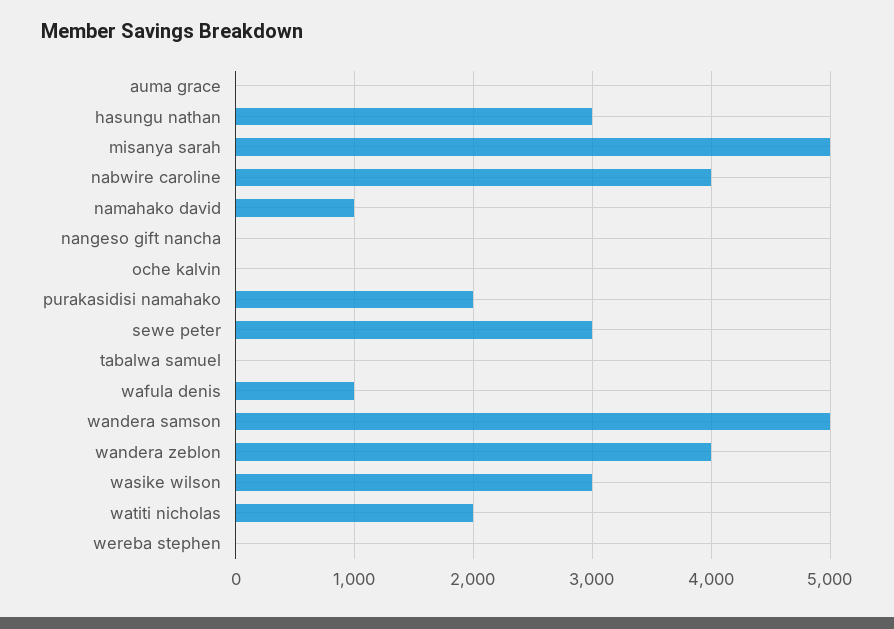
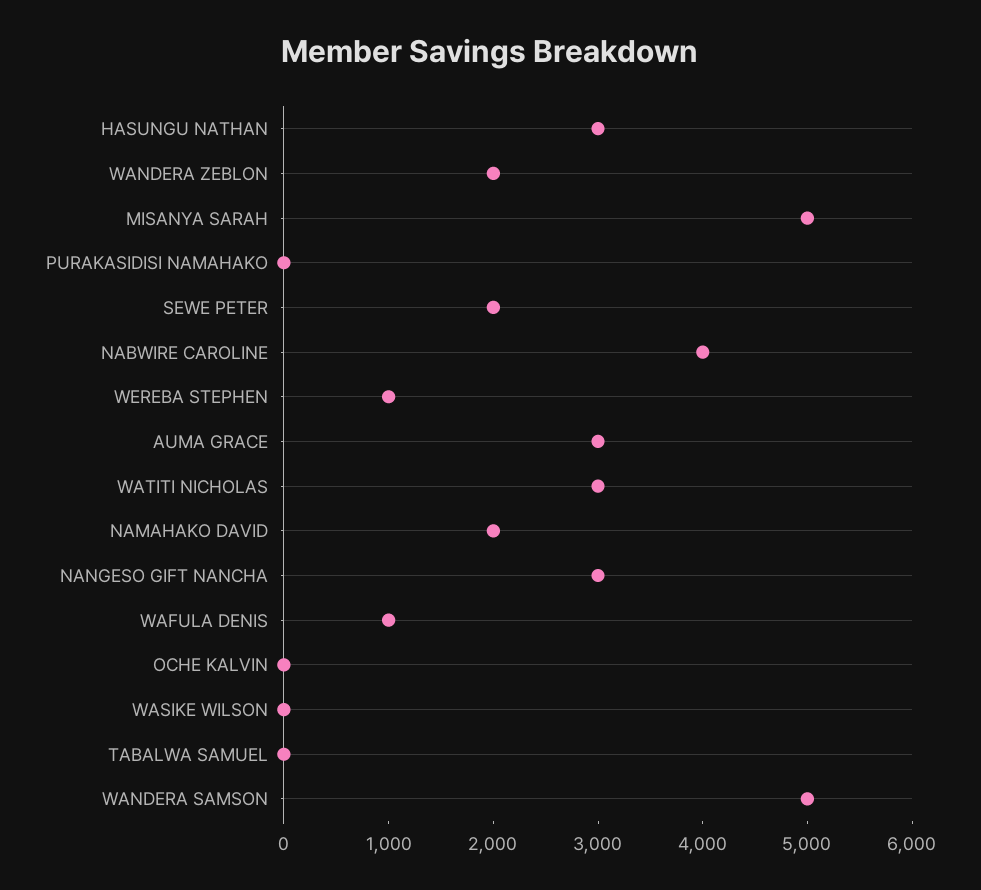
auma grace: 0 -> 3000
namahako david: 1000 -> 2000
nangeso gift nancha: 0 -> 3000
purakasidisi namahako: 2000 -> 0
sewe peter: 3000 -> 2000
wandera zeblon: 4000 -> 2000
wasike wilson: 3000 -> 0
watiti nicholas: 2000 -> 3000
wereba stephen: 0 -> 1000

